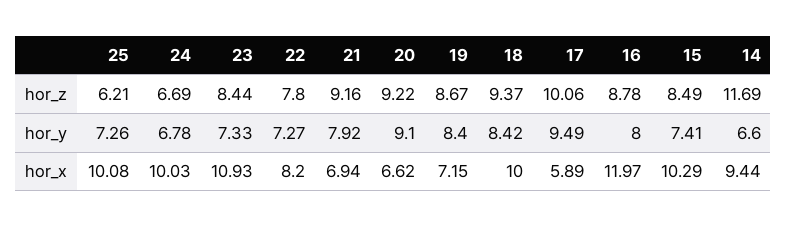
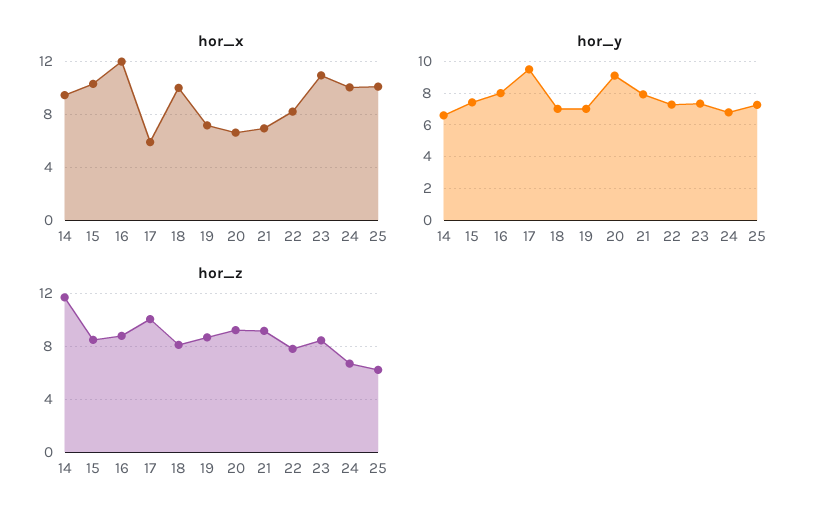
hor_z, 18: 9.37 -> 8
hor_y, 19: 8.4 -> 7
hor_y, 18: 8.42 -> 7

